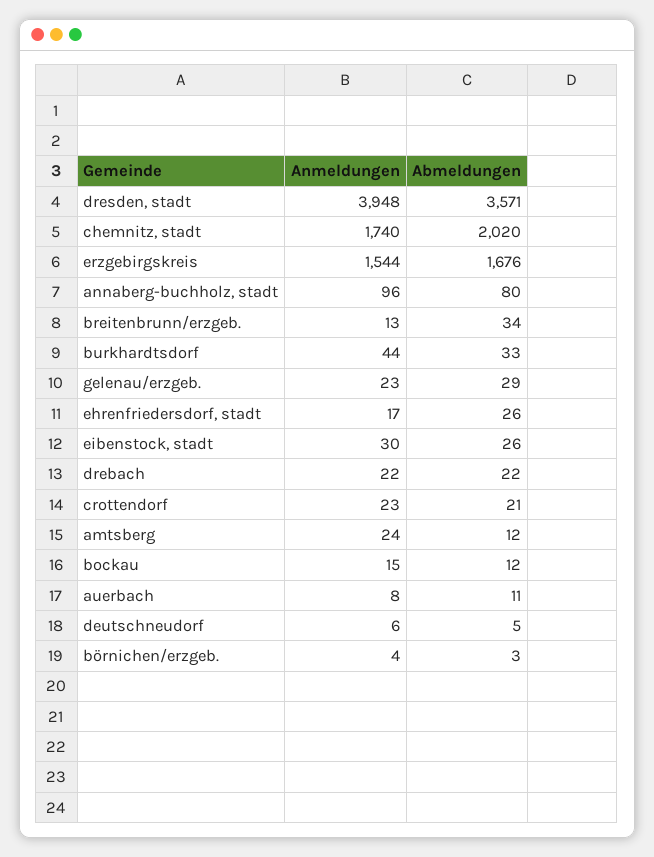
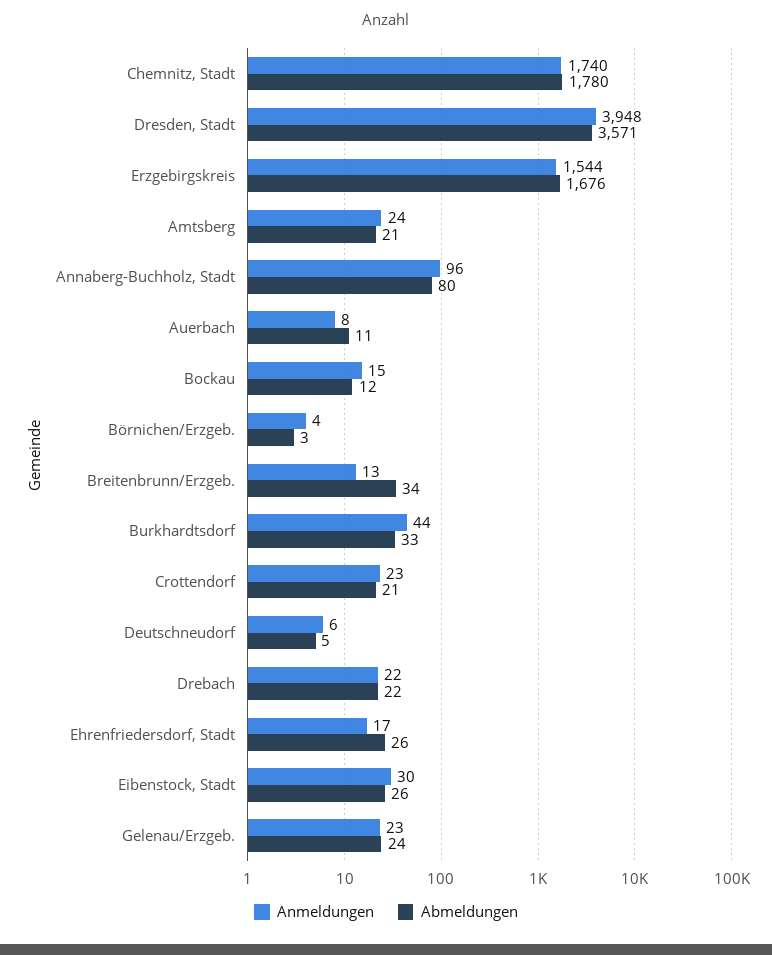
Abmeldungen, chemnitz, stadt: 2020 -> 1780
Abmeldungen, gelenau/erzgeb.: 29 -> 24
Abmeldungen, amtsberg: 12 -> 21

